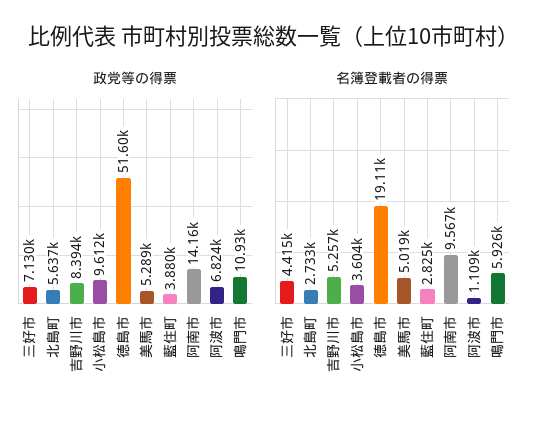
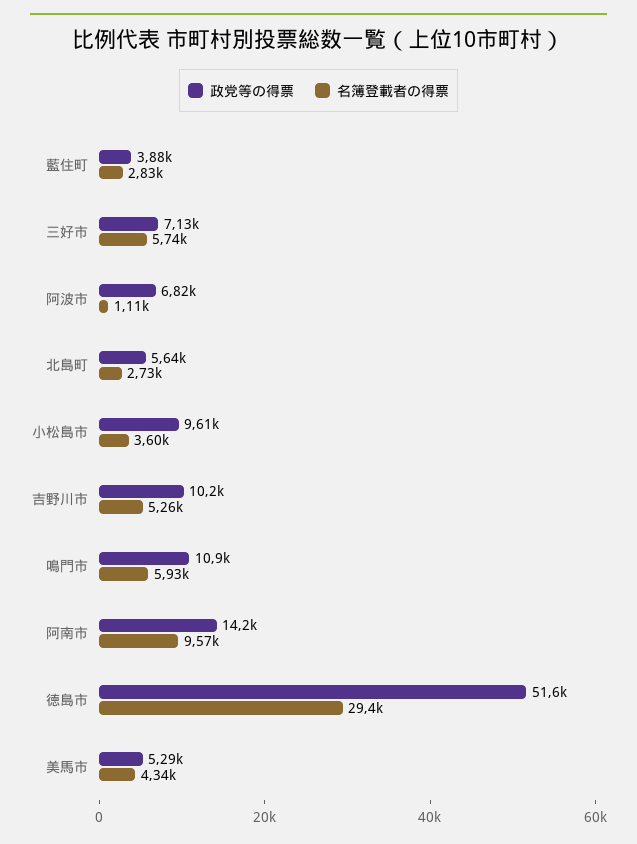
政党等の得票, 吉野川市: 8394 -> 10200
名簿登載者の得票, 三好市: 4415 -> 5740
名簿登載者の得票, 徳島市: 19110 -> 29400
名簿登載者の得票, 美馬市: 5019 -> 4340

